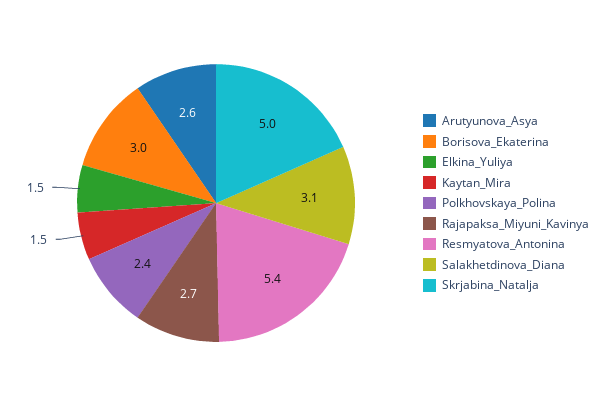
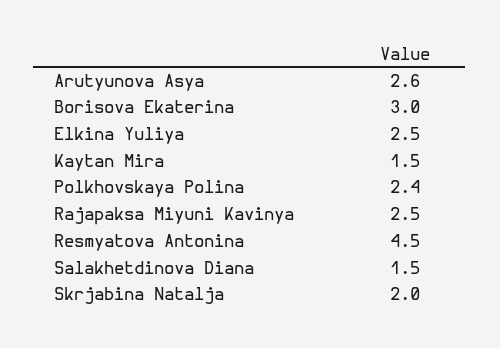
Elkina_Yuliya: 1.5 -> 2.5
Rajapaksa_Miyuni_Kavinya: 2.7 -> 2.5
Resmyatova_Antonina: 5.4 -> 4.5
Salakhetdinova_Diana: 3.1 -> 1.5
Skrjabina_Natalja: 5 -> 2

